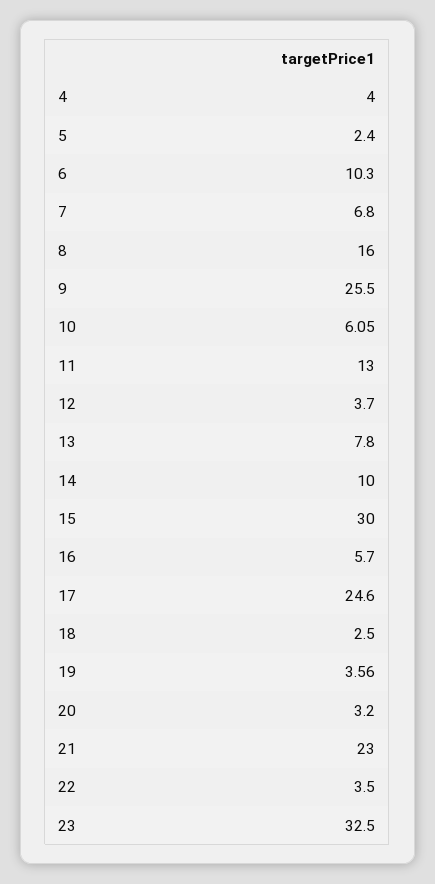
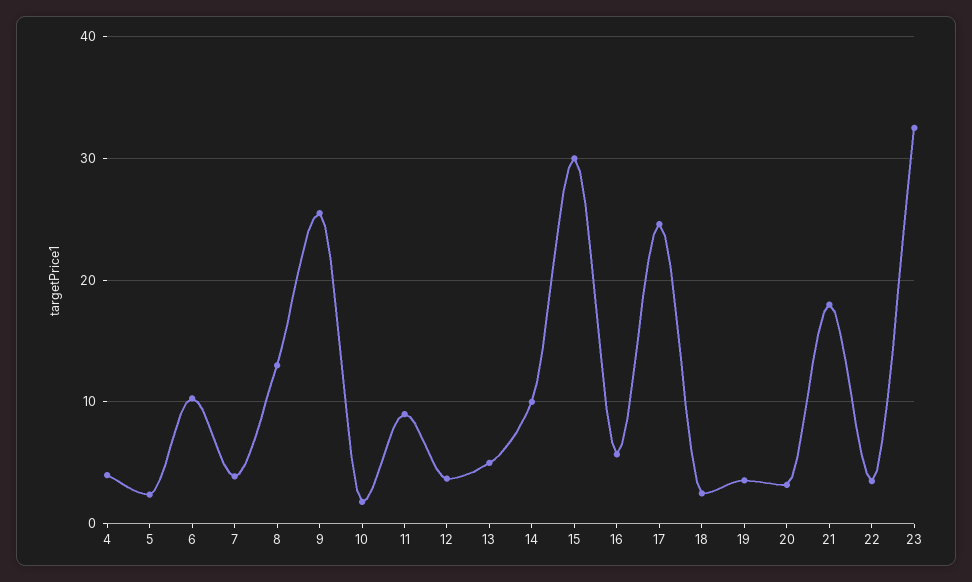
7: 6.8 -> 4
8: 16 -> 13
10: 6.05 -> 2
11: 13 -> 9
13: 7.8 -> 5
21: 23 -> 18

